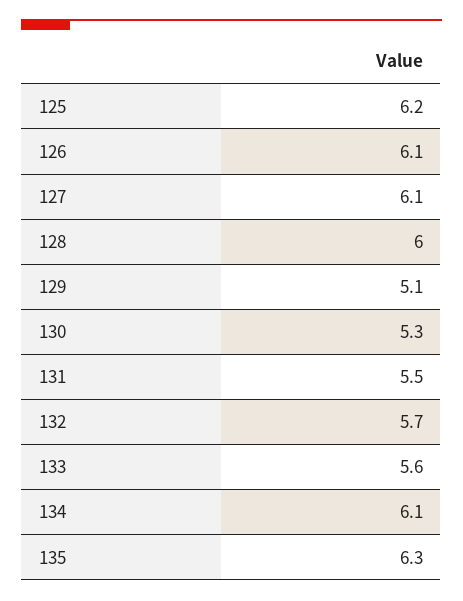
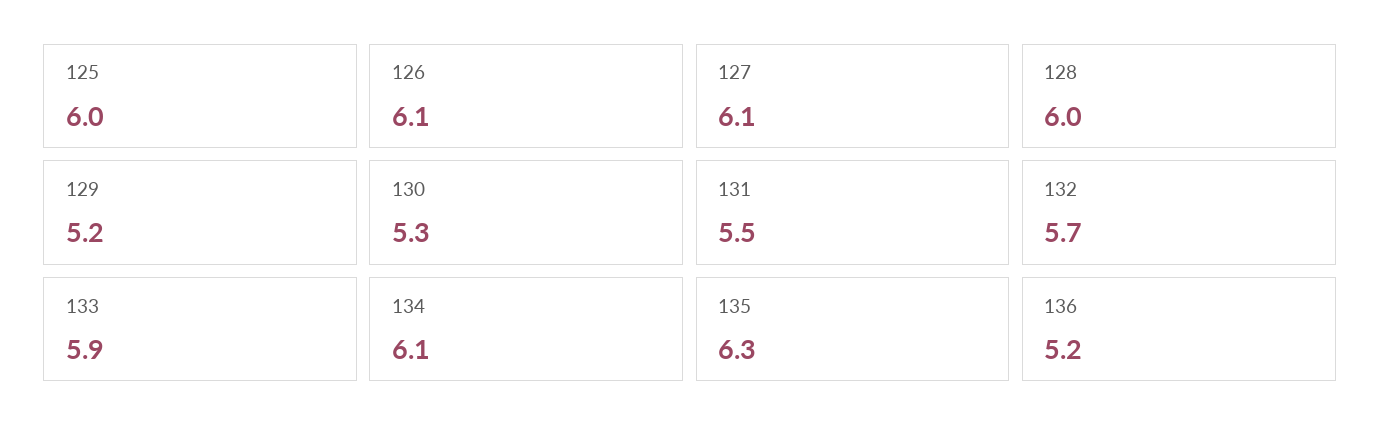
125: 6.2 -> 6
129: 5.1 -> 5.2
133: 5.6 -> 5.9
136: none -> 5.2

